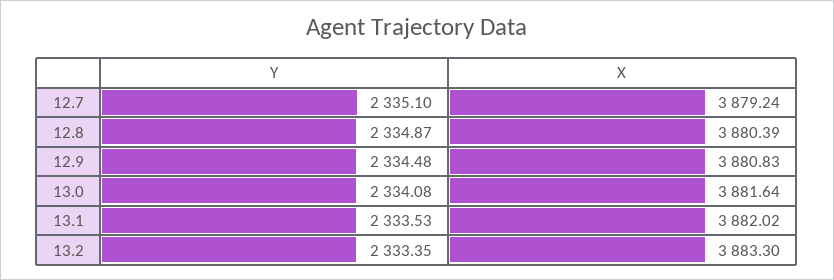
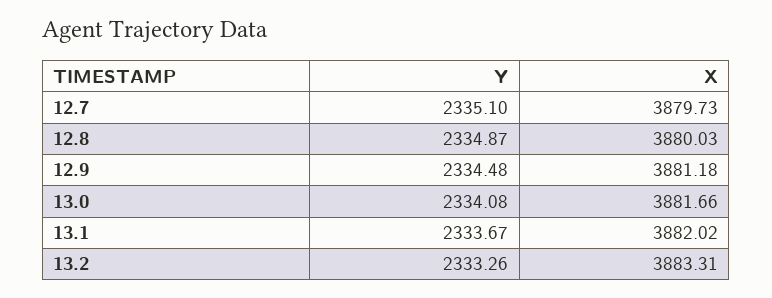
X, 12.7: 3879.24 -> 3879.73
X, 12.8: 3880.39 -> 3880.03
X, 12.9: 3880.83 -> 3881.18
X, 13.0: 3881.64 -> 3881.66
Y, 13.1: 2333.53 -> 2333.67
Y, 13.2: 2333.35 -> 2333.26
X, 13.2: 3883.3 -> 3883.31

